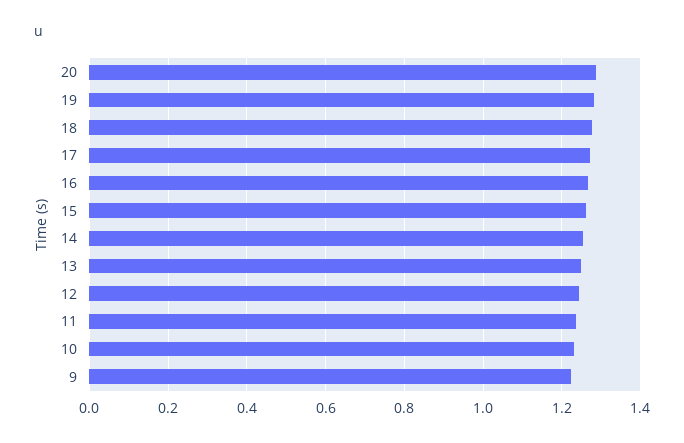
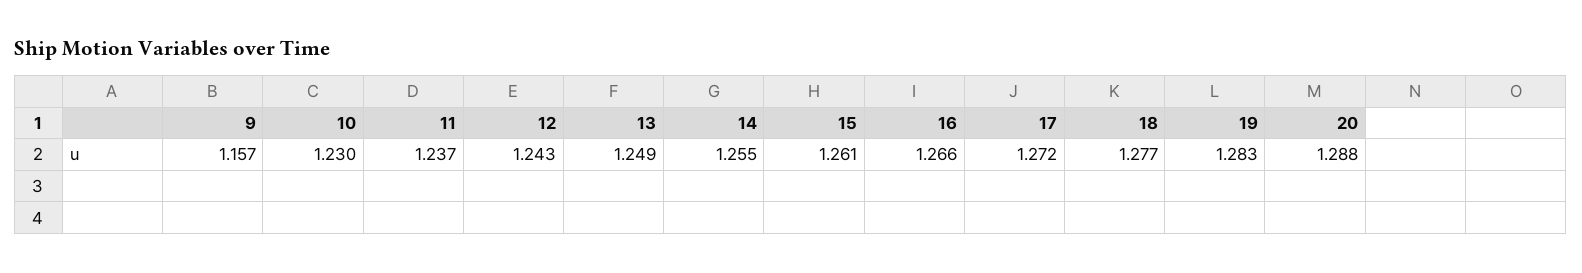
9: 1.22 -> 1.157

